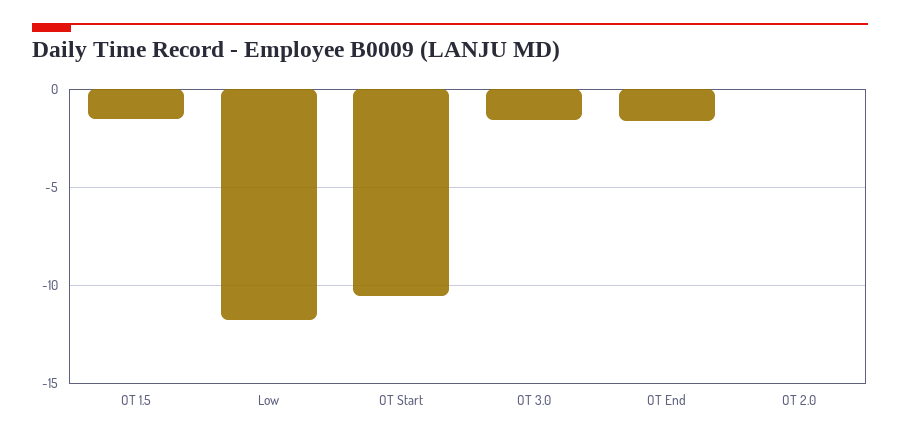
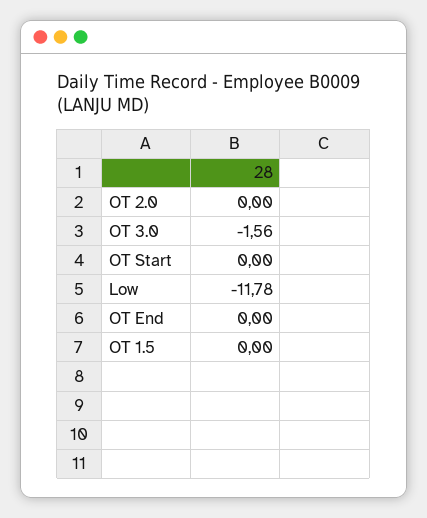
OT 1.5: -1.5 -> 0
OT Start: -10.5 -> 0
OT End: -1.5 -> 0

